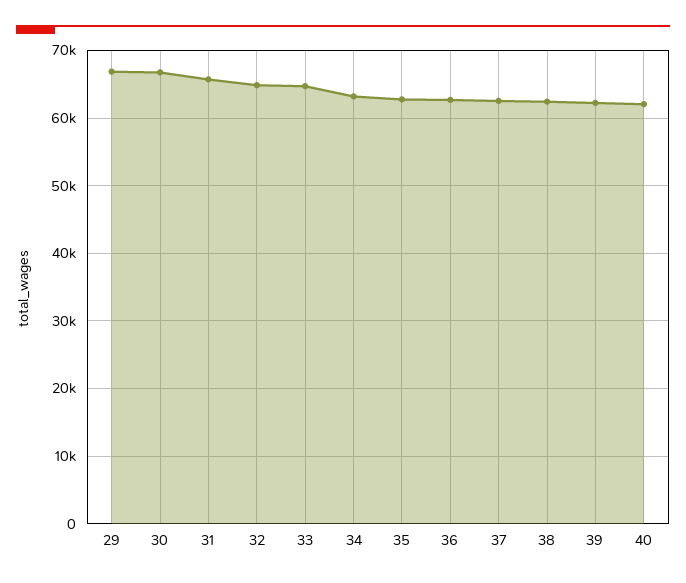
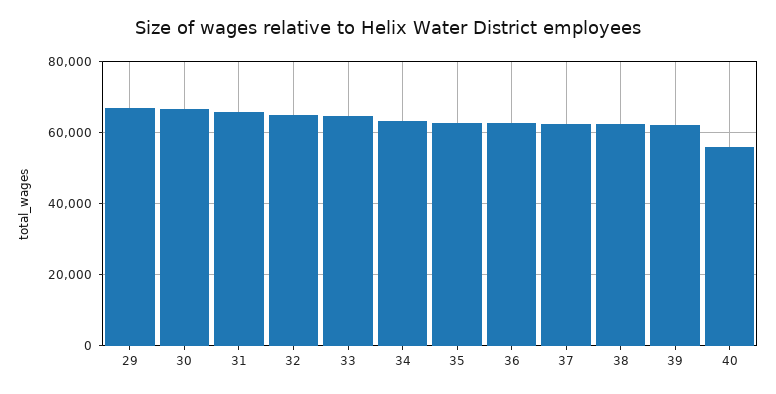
40: 62000 -> 56000

